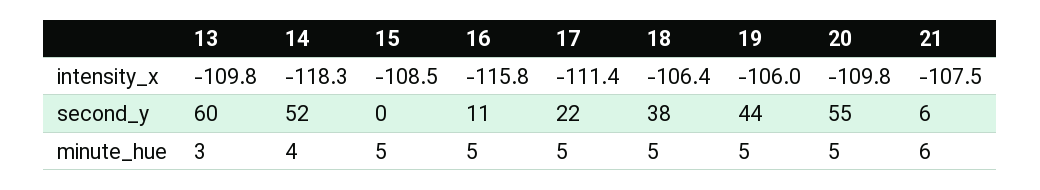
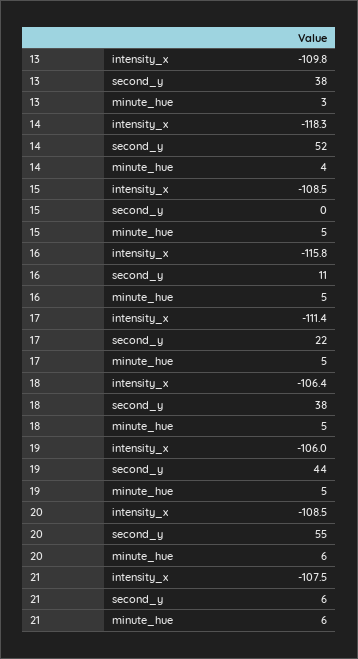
20, intensity_x: -109.8 -> -108.5
13, second_y: 60 -> 38
20, minute_hue: 5 -> 6

